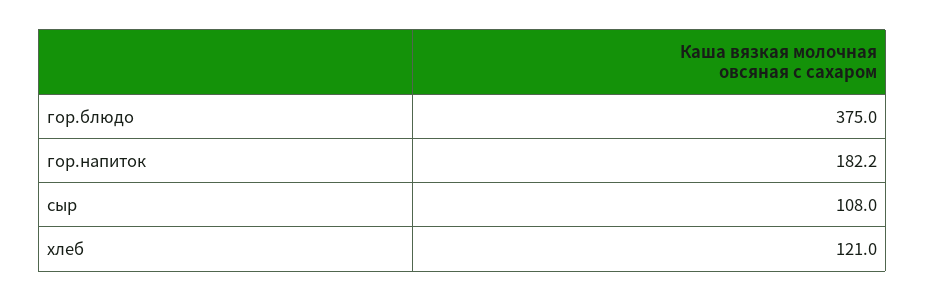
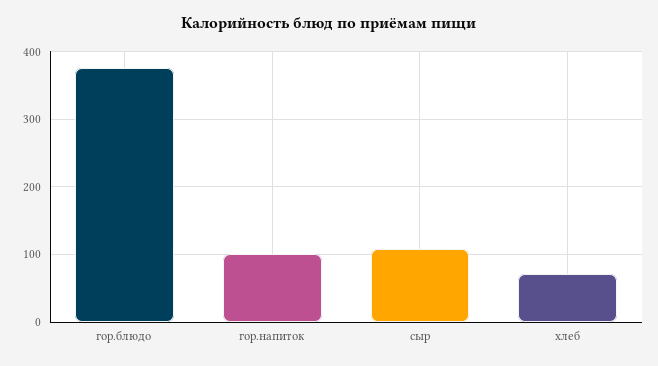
гор.напиток: 182.2 -> 100
хлеб: 121 -> 70

